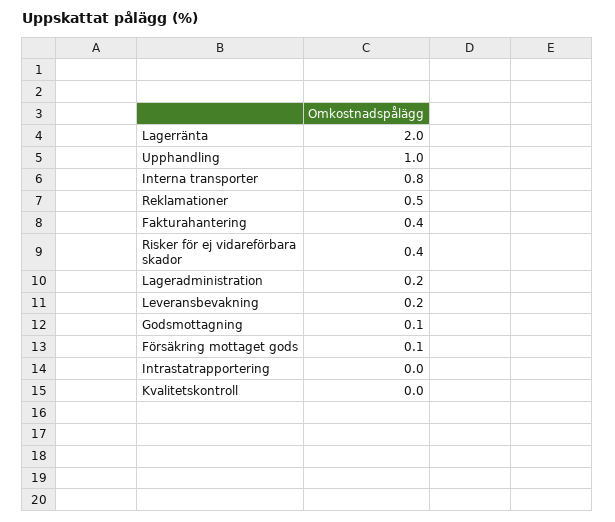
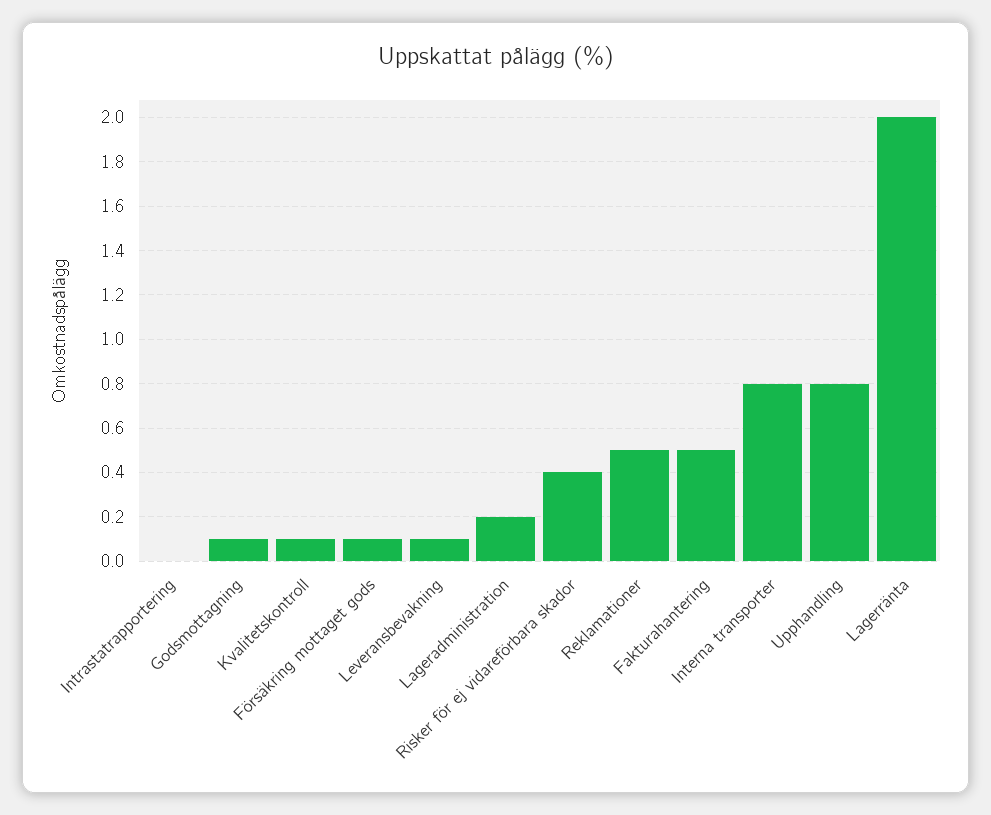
Upphandling: 1 -> 0.8
Fakturahantering: 0.4 -> 0.5
Leveransbevakning: 0.2 -> 0.1
Kvalitetskontroll: 0 -> 0.1

